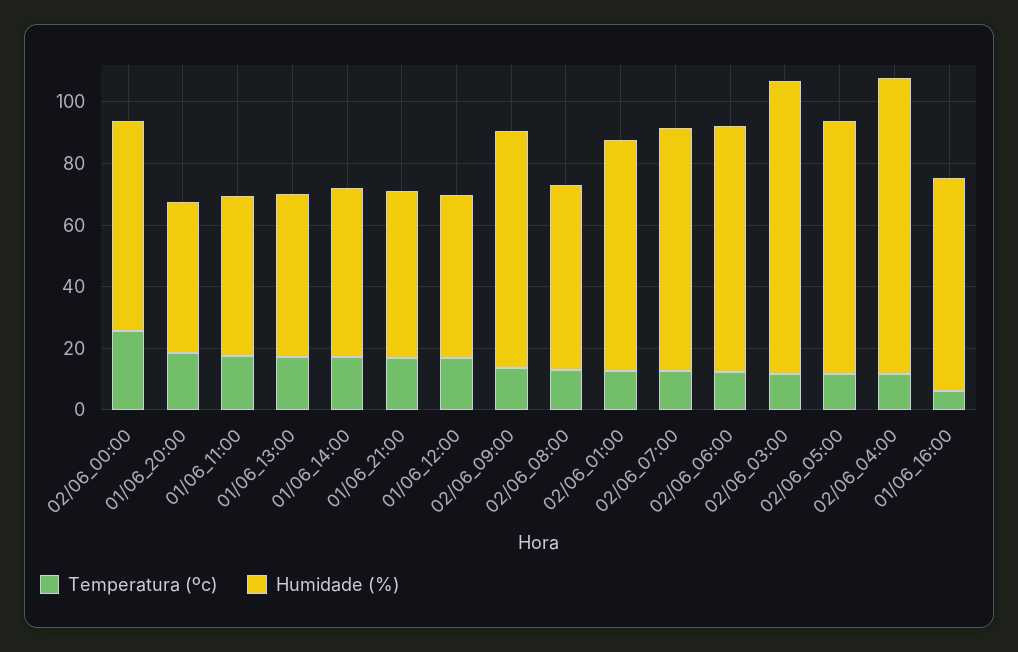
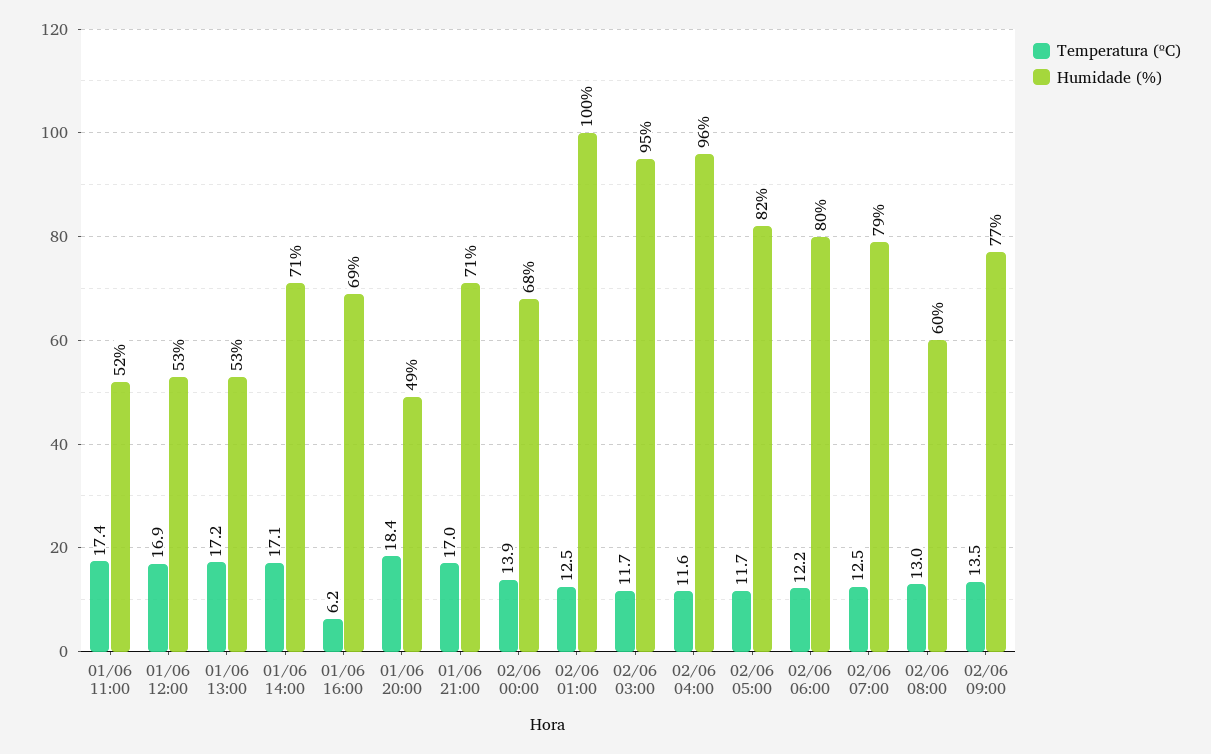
Temperatura (ºc), 02/06_00:00: 25 -> 13.9
Humidade (%), 01/06_14:00: 55 -> 71
Humidade (%), 01/06_21:00: 55 -> 71
Humidade (%), 02/06_01:00: 75 -> 100

